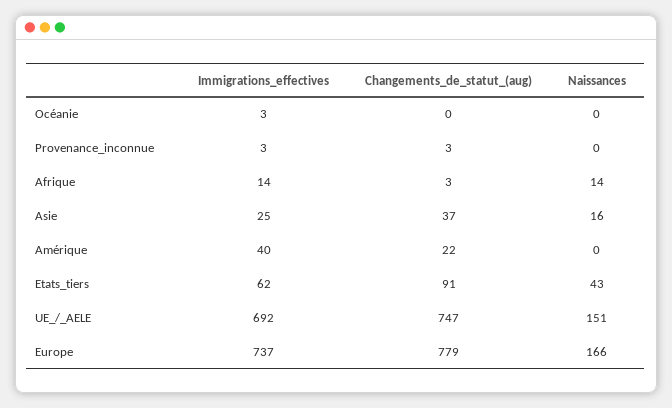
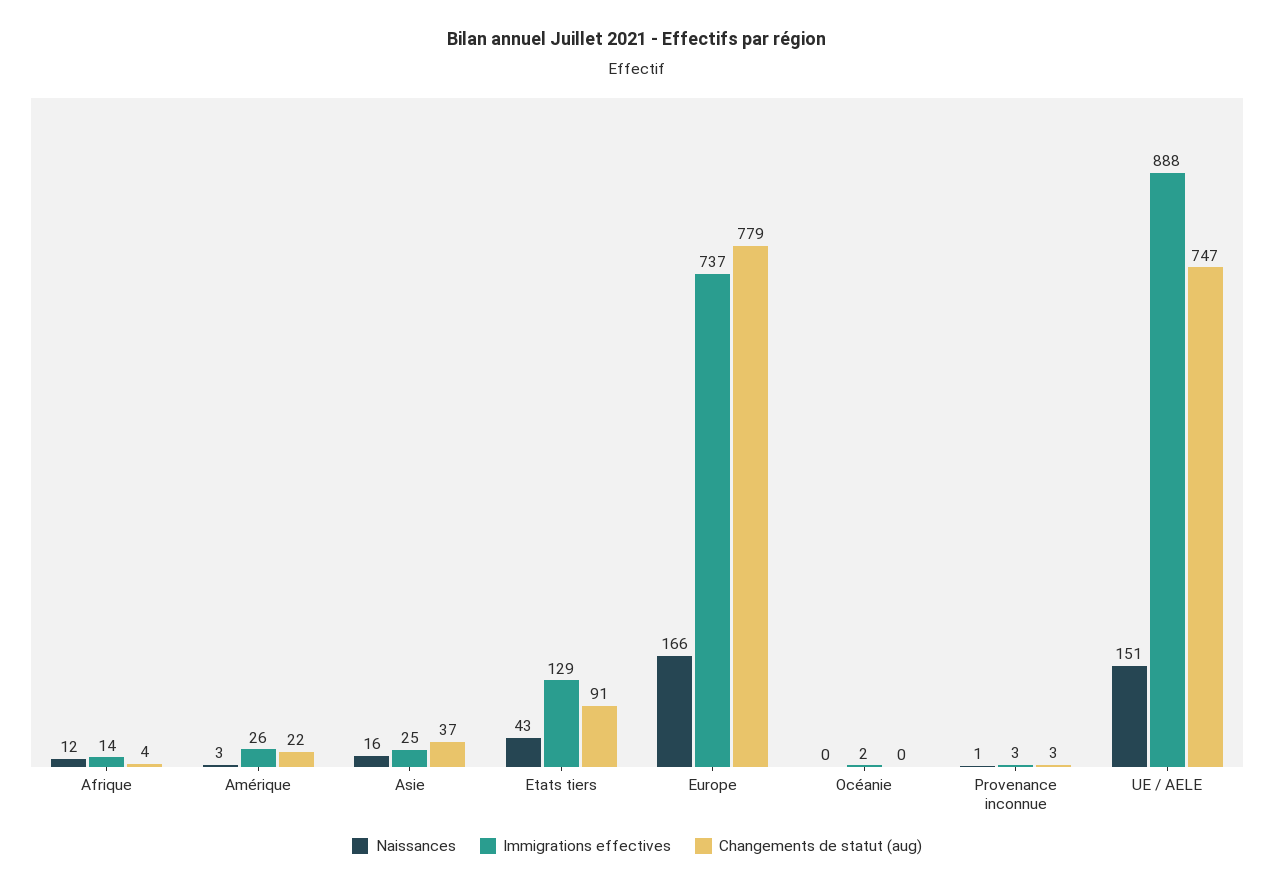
Immigrations_effectives, Océanie: 3 -> 2
Naissances, Provenance_inconnue: 0 -> 1
Changements_de_statut_(aug), Afrique: 3 -> 4
Naissances, Afrique: 14 -> 12
Immigrations_effectives, Amérique: 40 -> 26
Naissances, Amérique: 0 -> 3
Immigrations_effectives, Etats_tiers: 62 -> 129
Immigrations_effectives, UE_/_AELE: 692 -> 888

